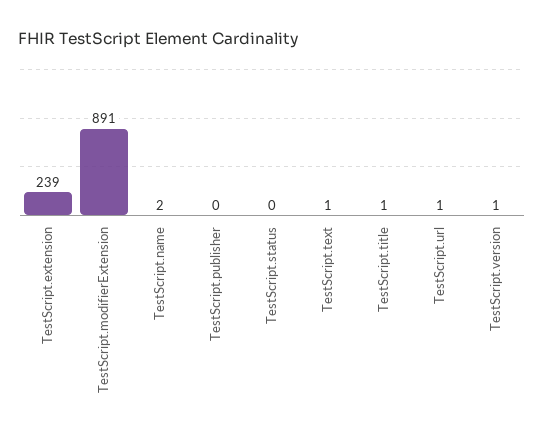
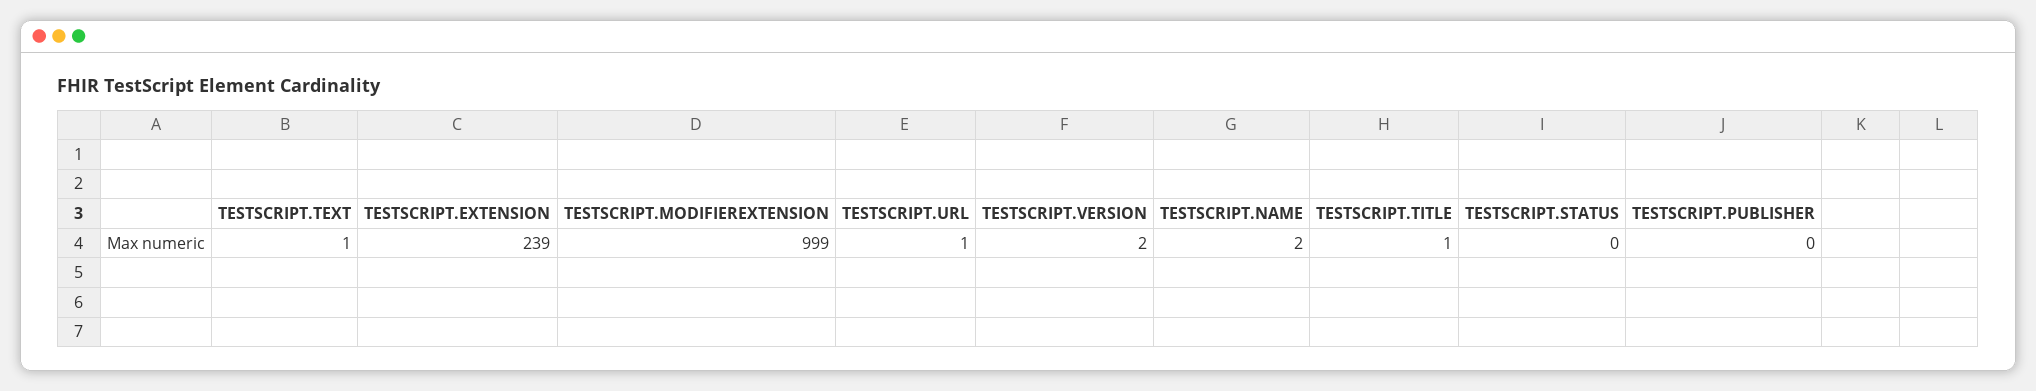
TestScript.modifierExtension: 891 -> 999
TestScript.version: 1 -> 2

